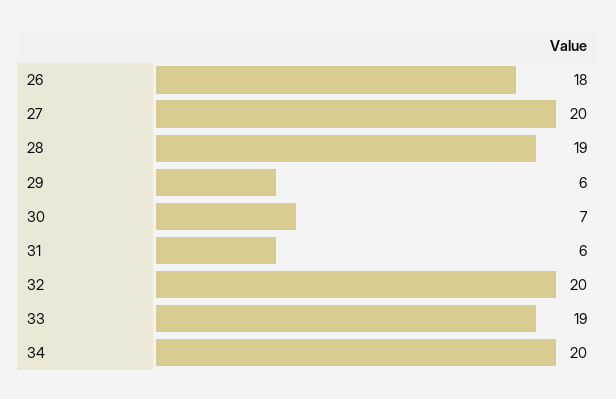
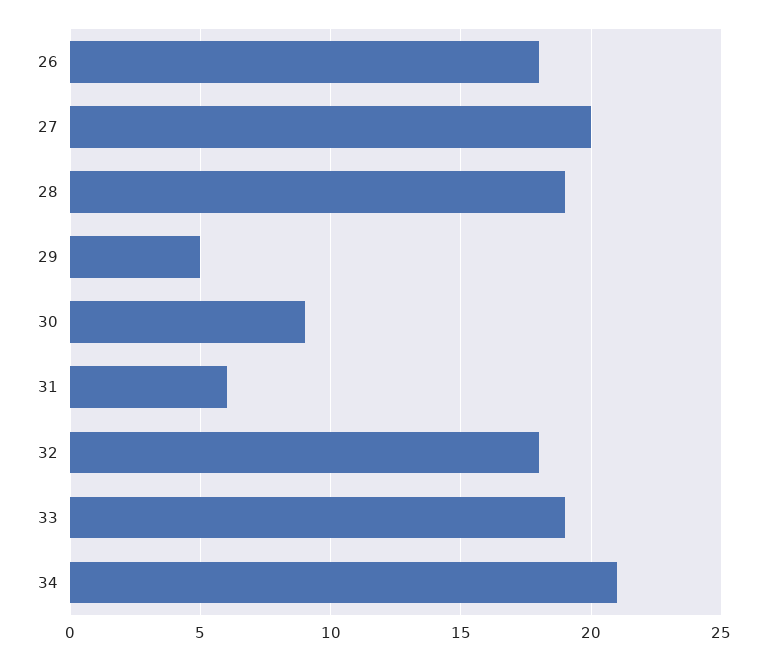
29: 6 -> 5
30: 7 -> 9
32: 20 -> 18
34: 20 -> 21

